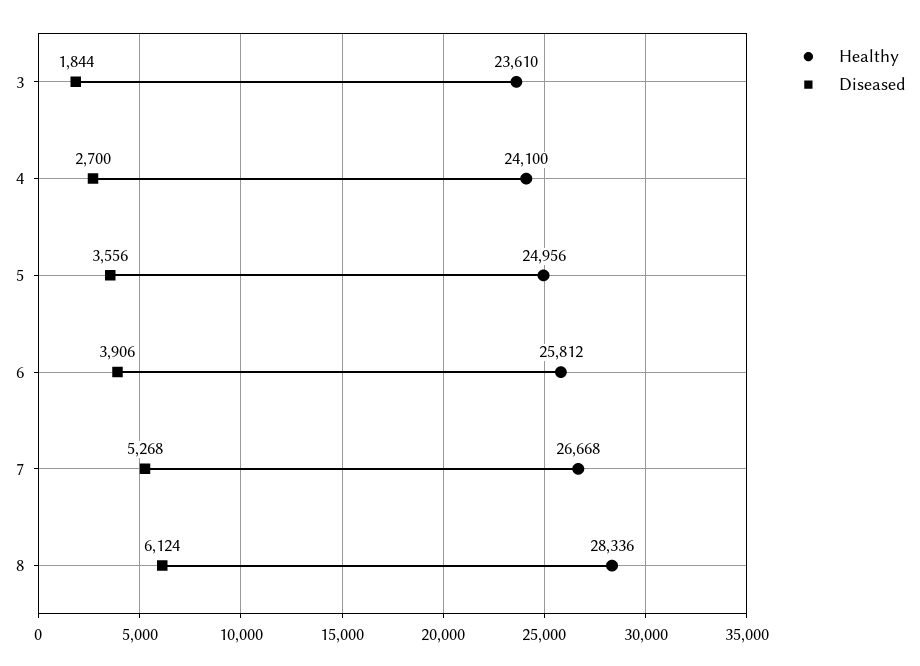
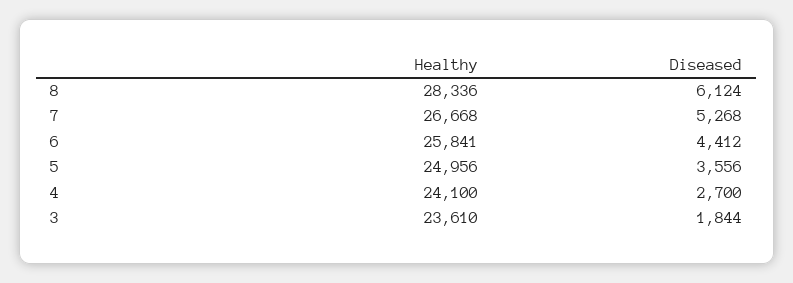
Healthy, 6: 25812 -> 25841
Diseased, 6: 3906 -> 4412

